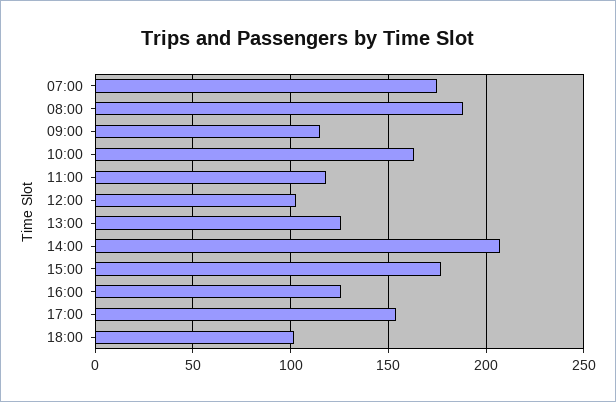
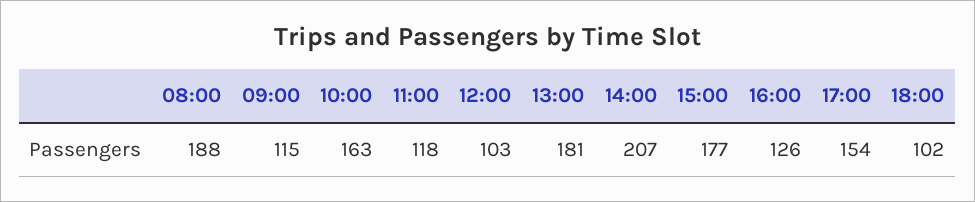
07:00: 175 -> none
13:00: 125 -> 181

